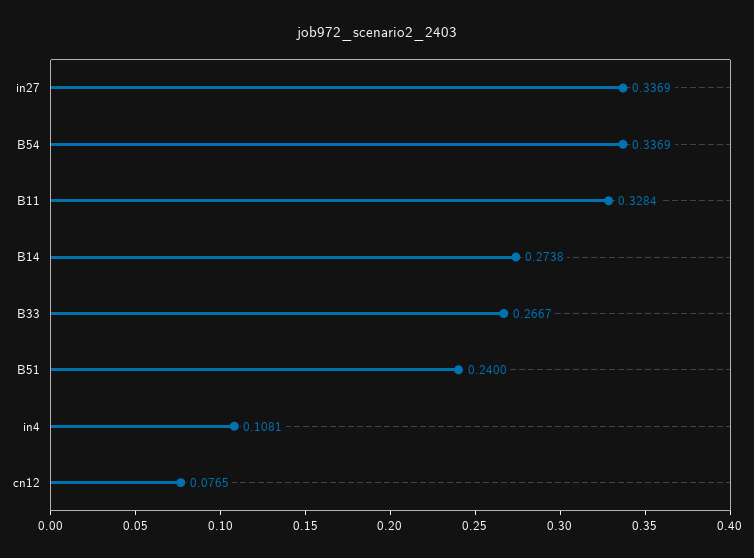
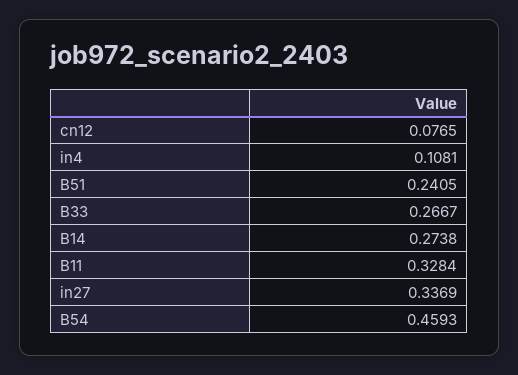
B54: 0.3369 -> 0.4593
B51: 0.24 -> 0.2405

